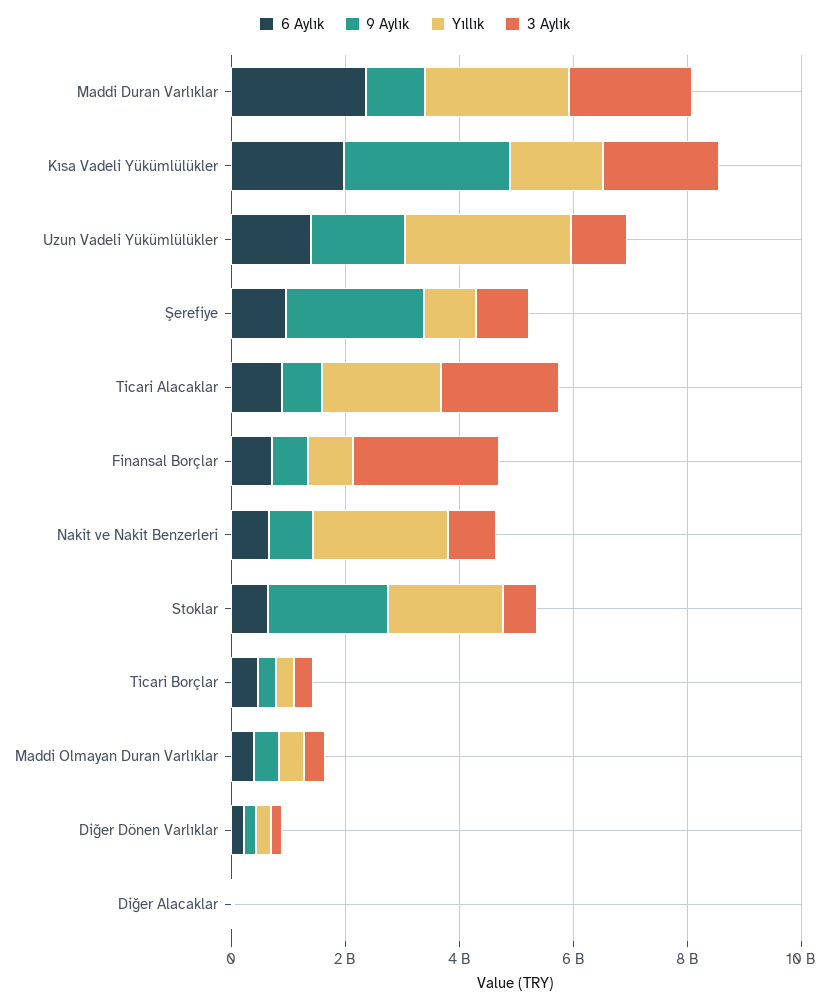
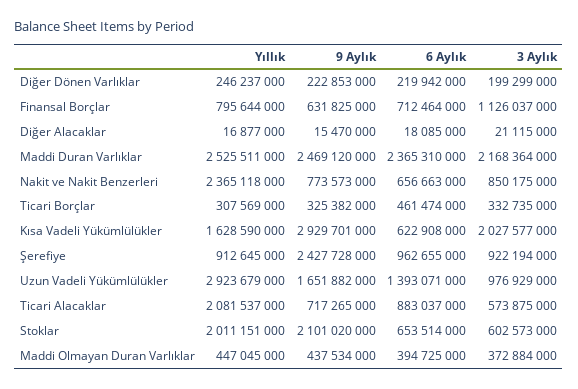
9 Aylık, Maddi Duran Varlıklar: 1000000000 -> 2469120000
6 Aylık, Kısa Vadeli Yükümlülükler: 2000000000 -> 622908000
3 Aylık, Ticari Alacaklar: 2000000000 -> 573875000
3 Aylık, Finansal Borçlar: 2500000000 -> 1126037000

